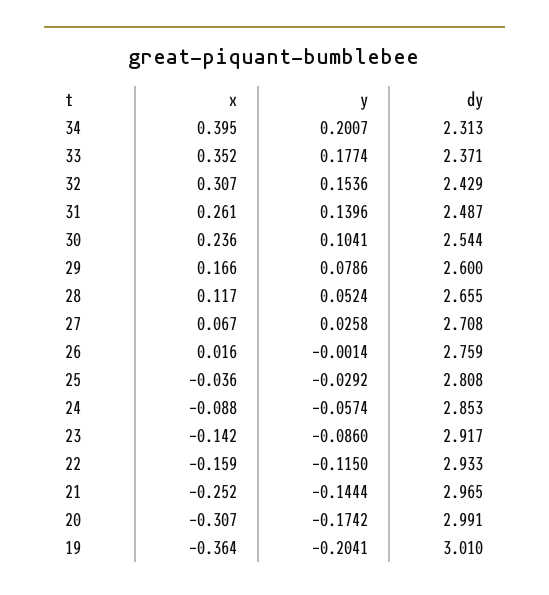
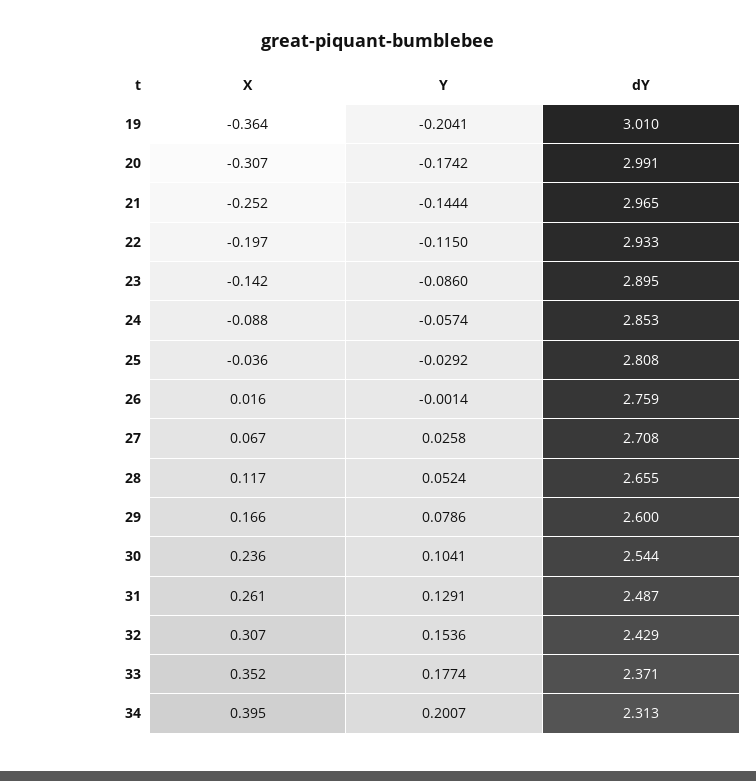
y, 31: 0.1396 -> 0.1291
dy, 23: 2.917 -> 2.895
x, 22: -0.159 -> -0.197

